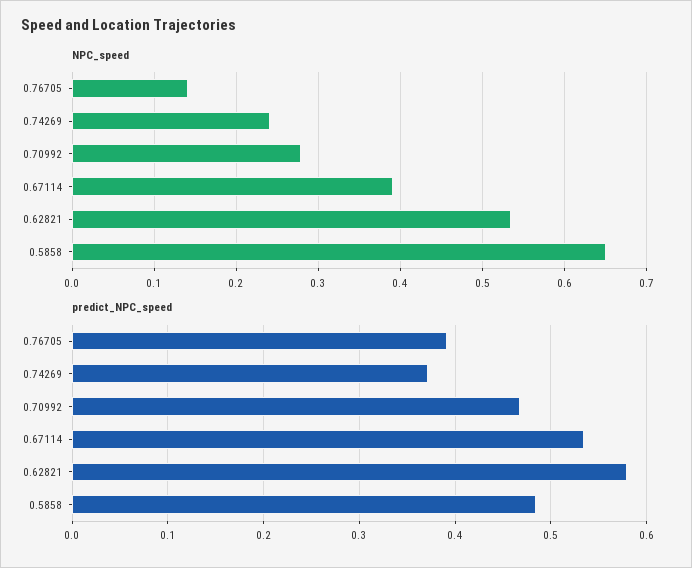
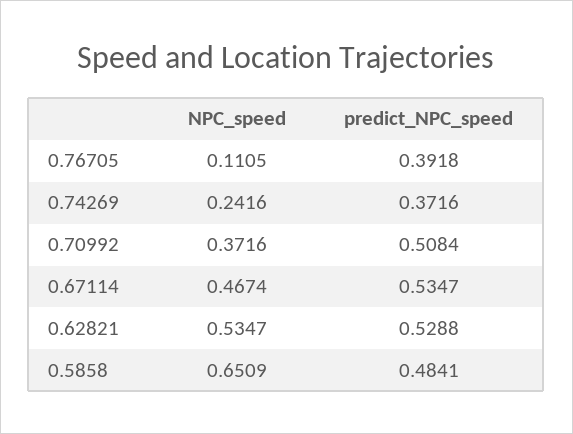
NPC_speed, 0.76705: 0.14 -> 0.1105
NPC_speed, 0.70992: 0.28 -> 0.3716
NPC_speed, 0.67114: 0.39 -> 0.4674
predict_NPC_speed, 0.70992: 0.47 -> 0.5084
predict_NPC_speed, 0.62821: 0.58 -> 0.5288

